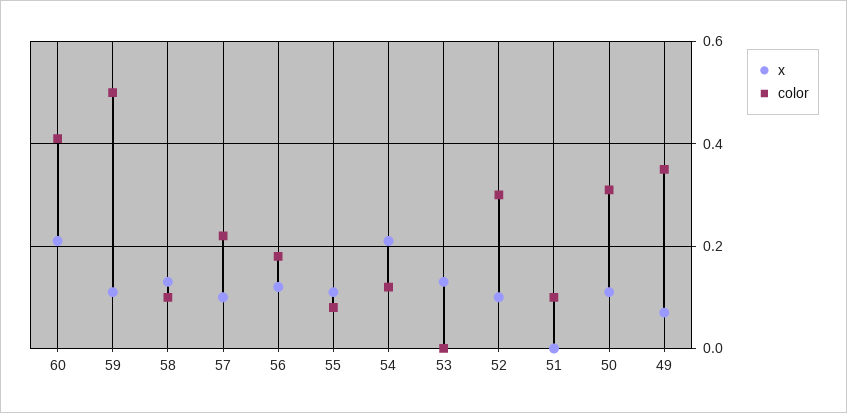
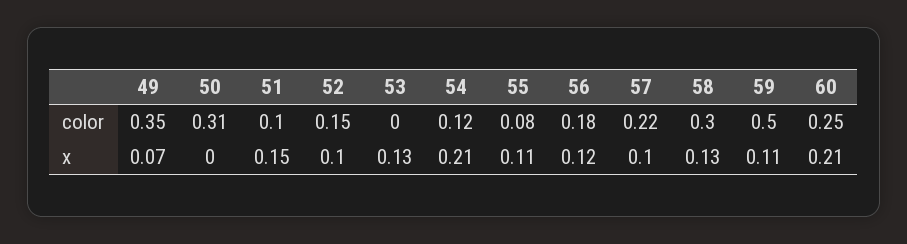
color, 60: 0.4 -> 0.25
color, 58: 0.1 -> 0.3
color, 52: 0.3 -> 0.15
x, 51: 0 -> 0.15
x, 50: 0.1 -> 0

